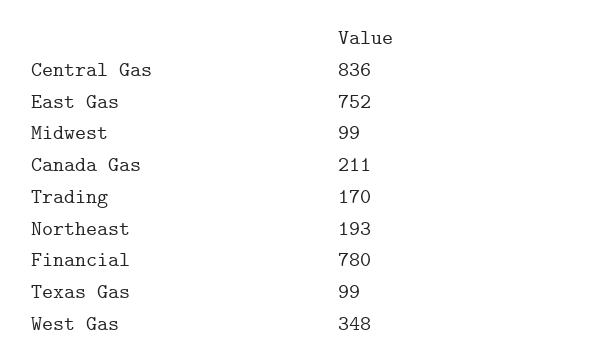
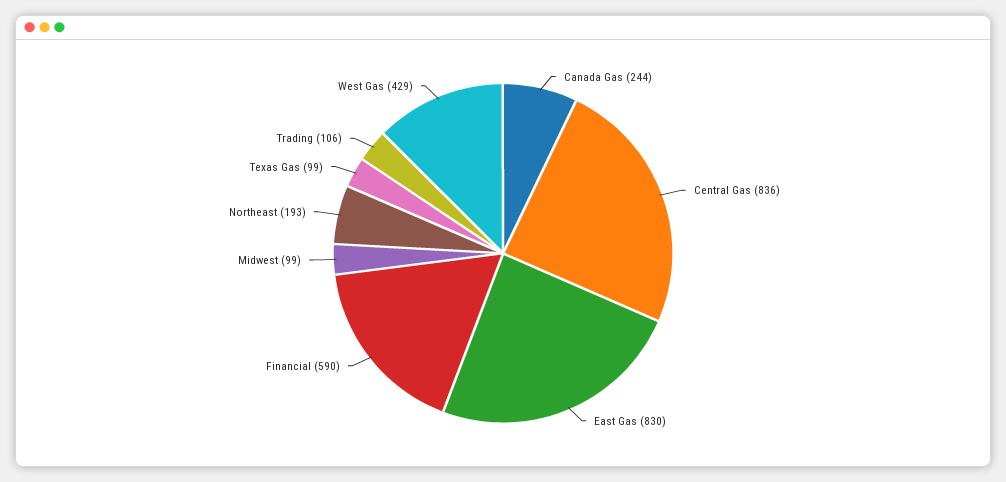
East Gas: 752 -> 830
Canada Gas: 211 -> 244
Trading: 170 -> 106
Financial: 780 -> 590
West Gas: 348 -> 429

